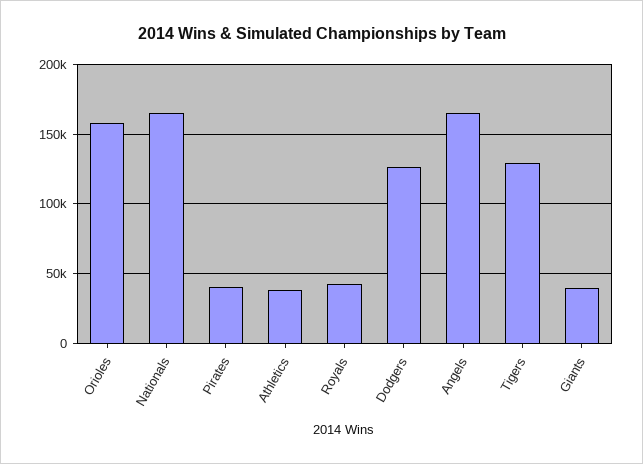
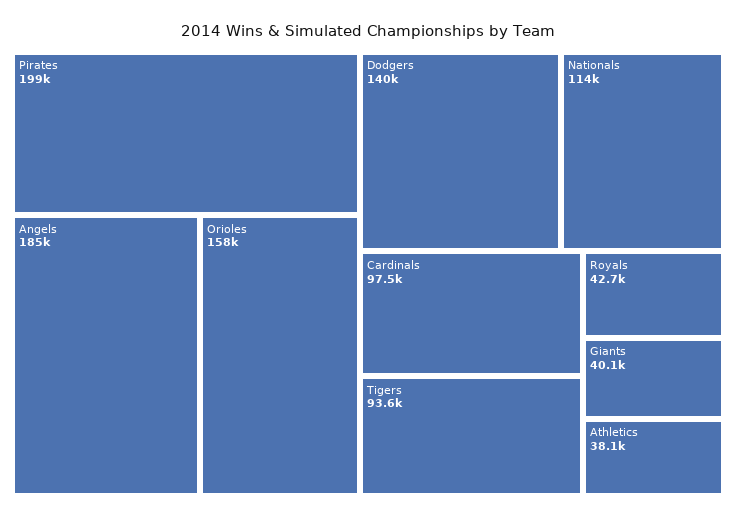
Nationals: 165000 -> 114000
Pirates: 40000 -> 199000
Dodgers: 125000 -> 140000
Angels: 165000 -> 185000
Tigers: 130000 -> 93600
Cardinals: none -> 97500

